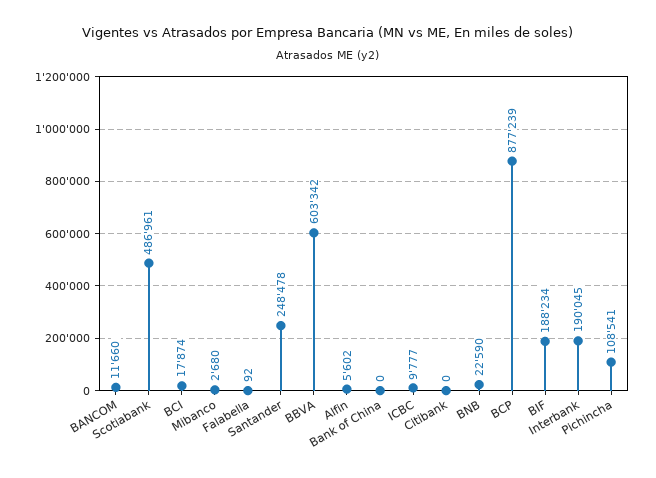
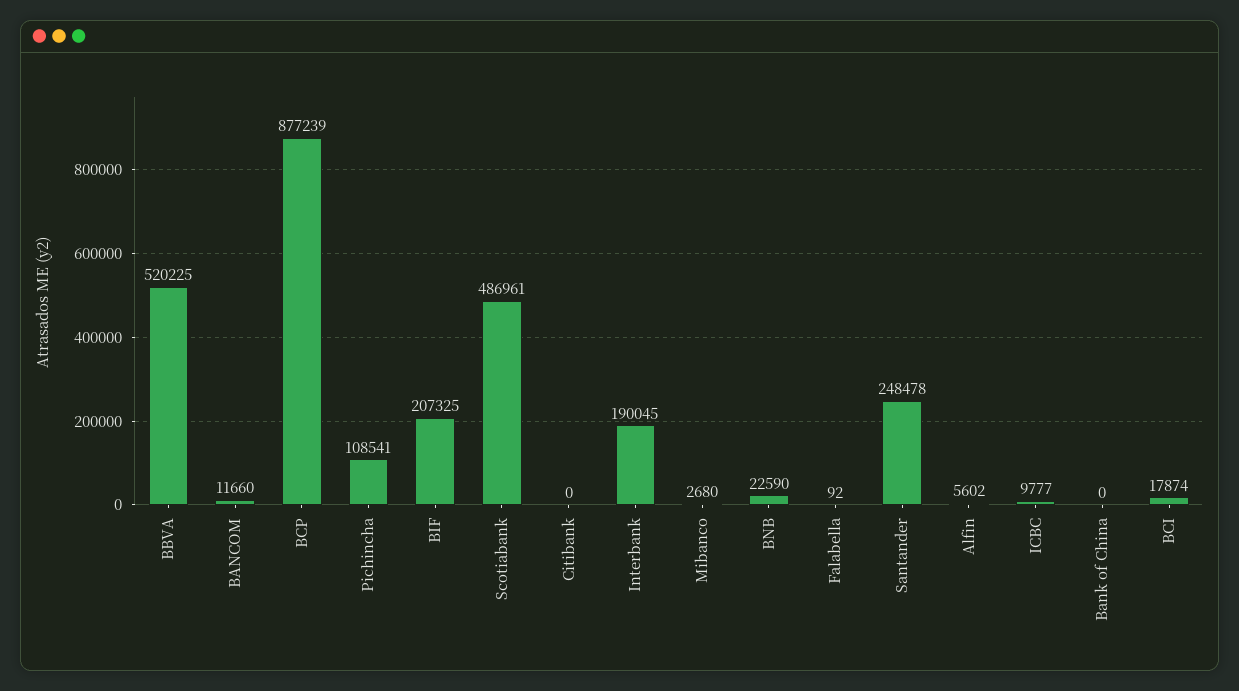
BBVA: 603342 -> 520225
BIF: 188234 -> 207325

